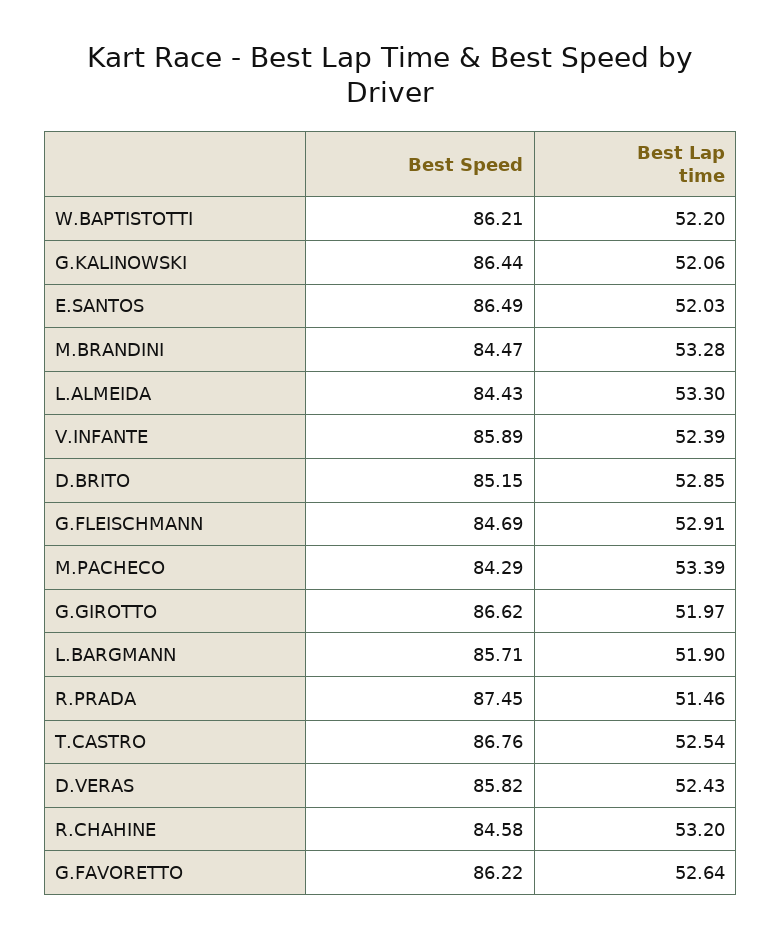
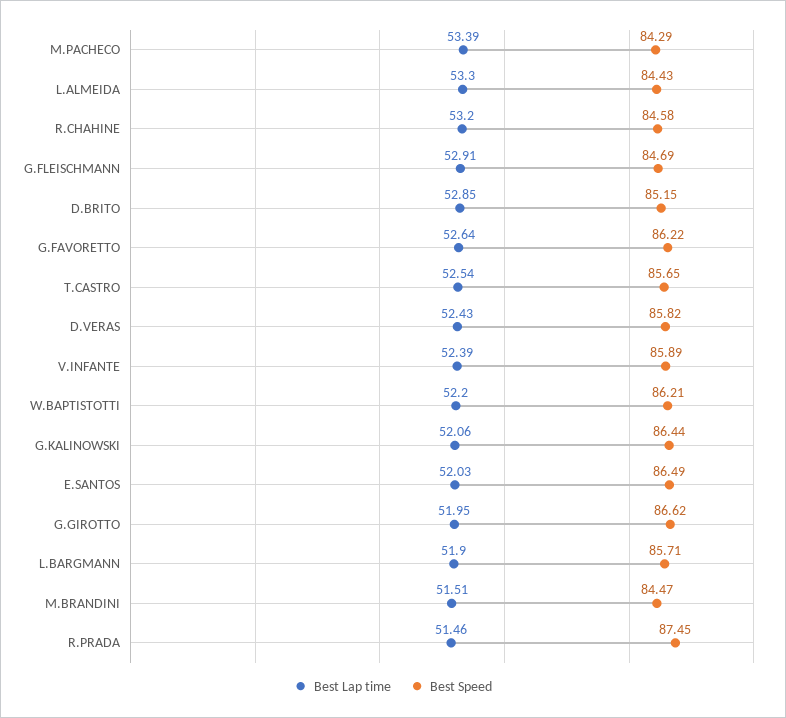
Best Lap time, M.BRANDINI: 53.28 -> 51.51
Best Lap time, G.GIROTTO: 51.97 -> 51.95
Best Speed, T.CASTRO: 86.76 -> 85.65

